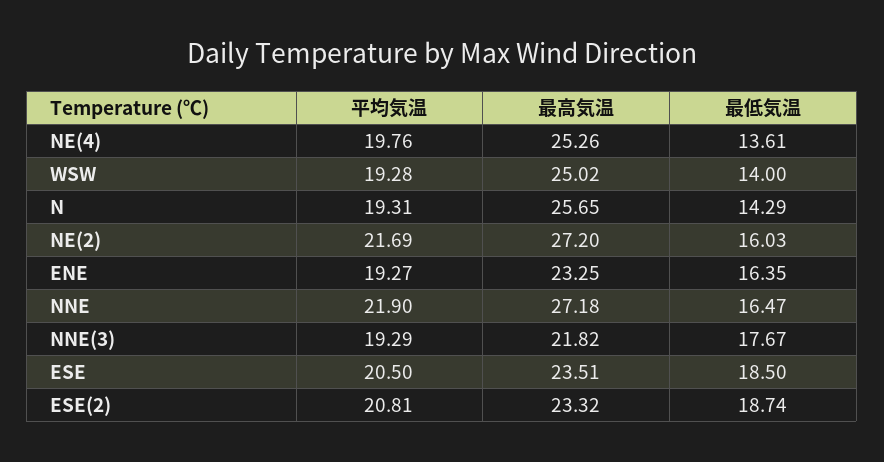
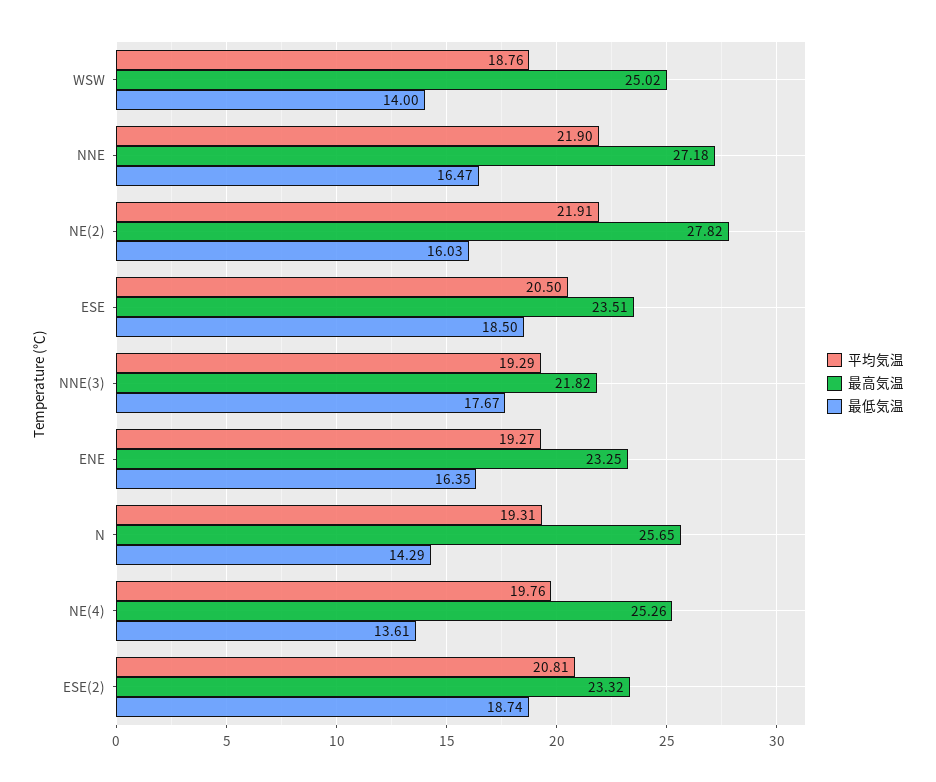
平均気温, WSW: 19.28 -> 18.76
平均気温, NE(2): 21.69 -> 21.91
最高気温, NE(2): 27.2 -> 27.82

